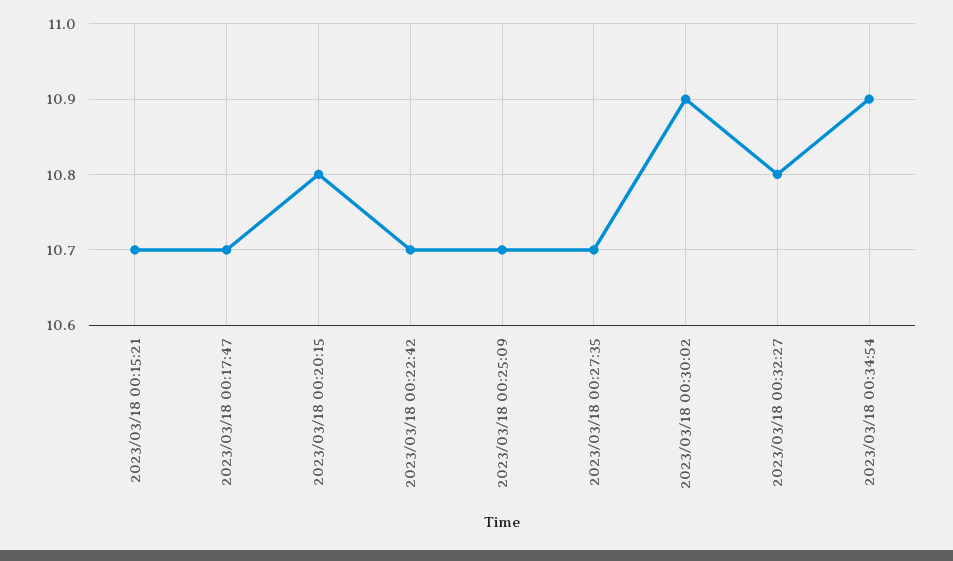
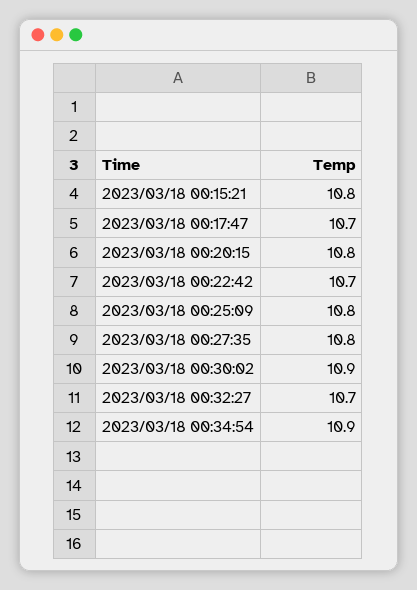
2023/03/18 00:15:21: 10.7 -> 10.8
2023/03/18 00:25:09: 10.7 -> 10.8
2023/03/18 00:27:35: 10.7 -> 10.8
2023/03/18 00:32:27: 10.8 -> 10.7

